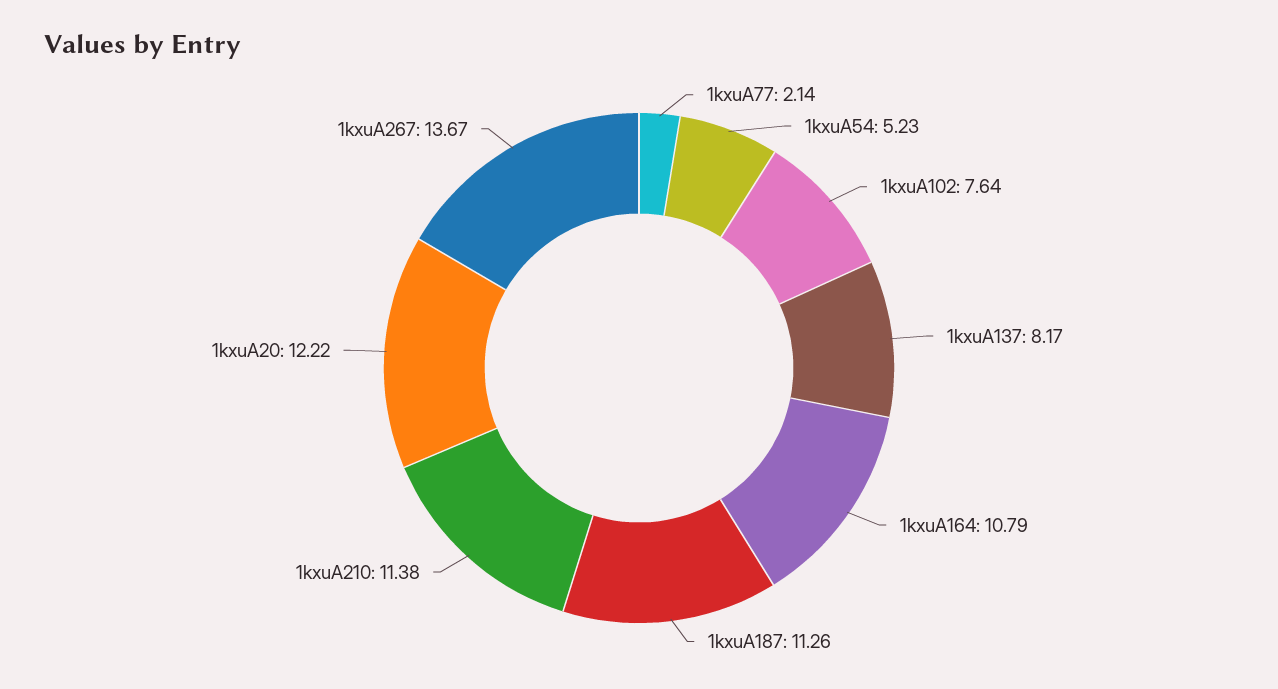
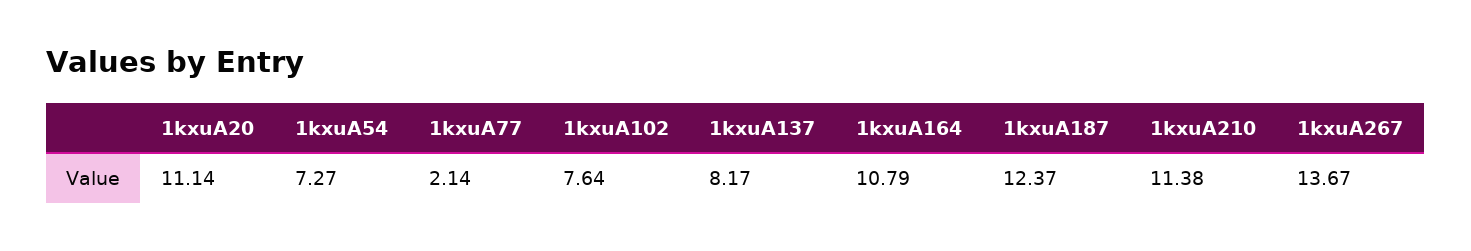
1kxuA54: 5.23 -> 7.27
1kxuA187: 11.26 -> 12.37
1kxuA20: 12.22 -> 11.14

